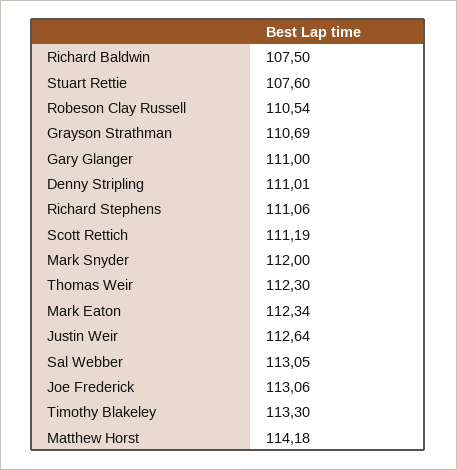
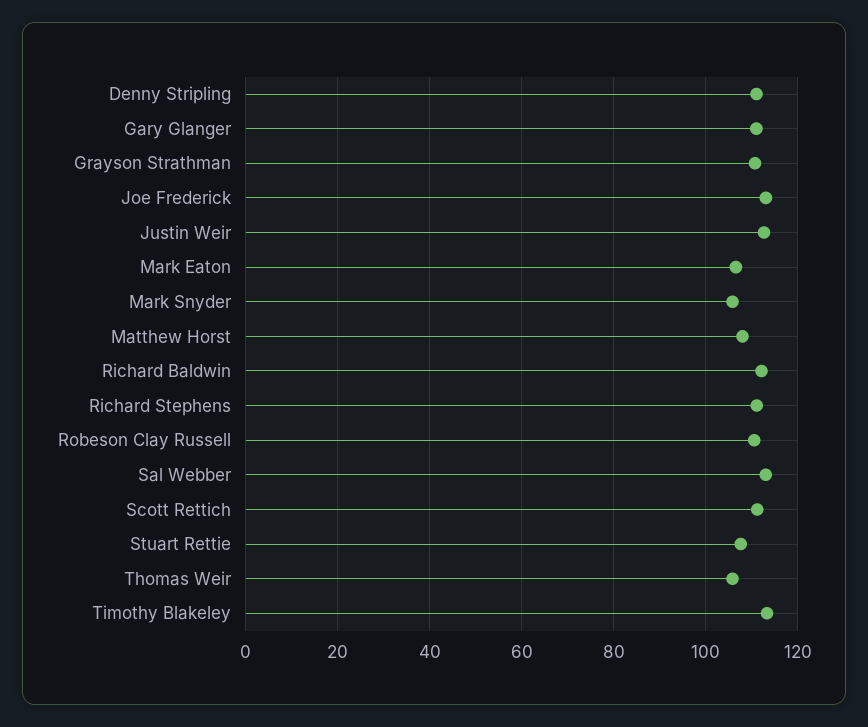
Richard Baldwin: 107.5 -> 112
Mark Snyder: 112 -> 106
Thomas Weir: 112.3 -> 106
Mark Eaton: 112.34 -> 106
Matthew Horst: 114.18 -> 108

